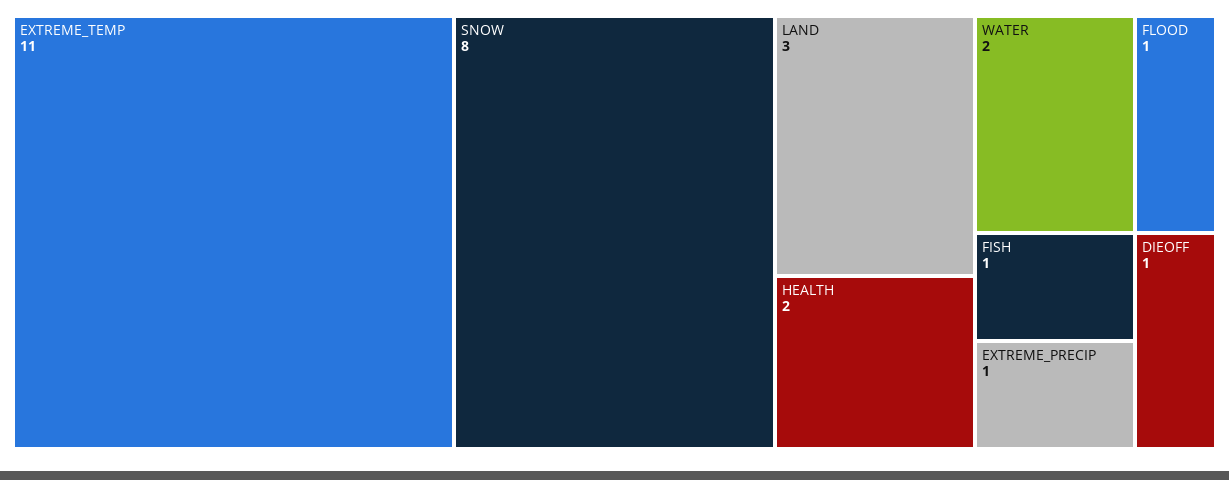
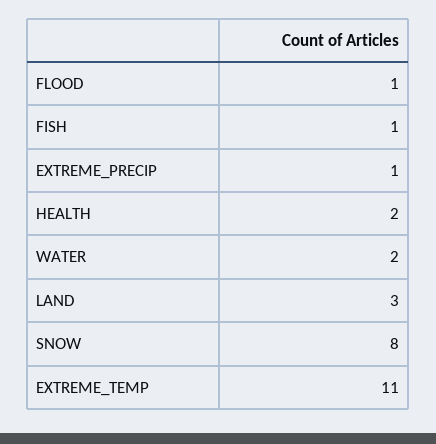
DIEOFF: 1 -> none

